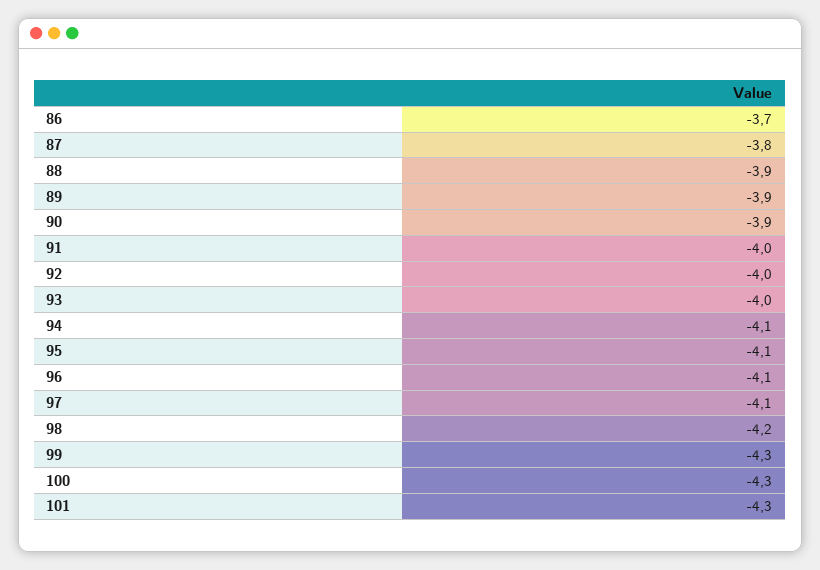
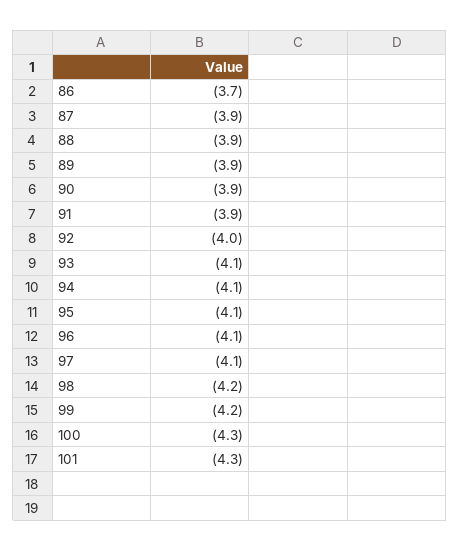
87: -3.8 -> -3.9
91: -4 -> -3.9
93: -4 -> -4.1
99: -4.3 -> -4.2

